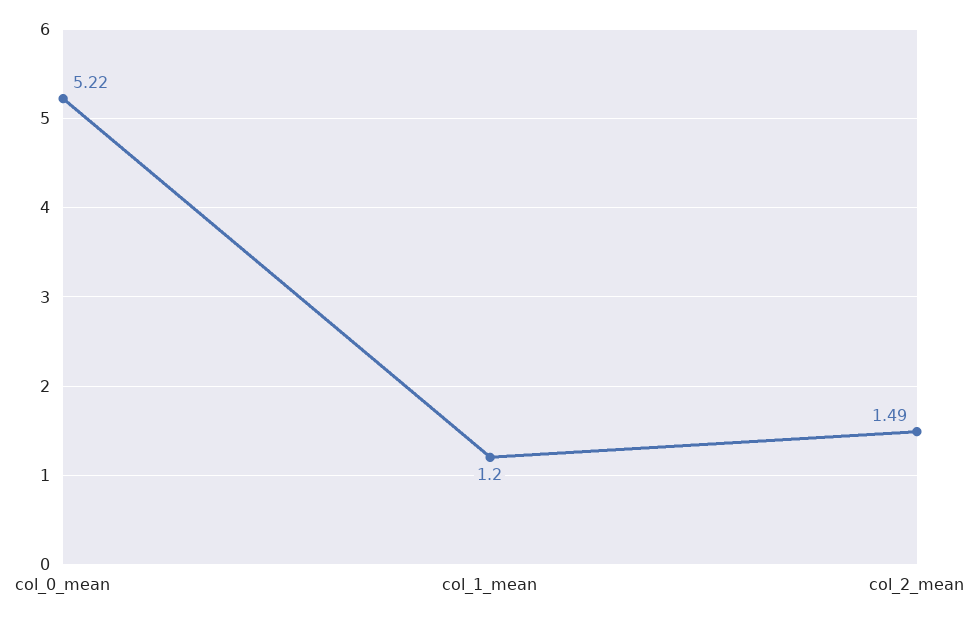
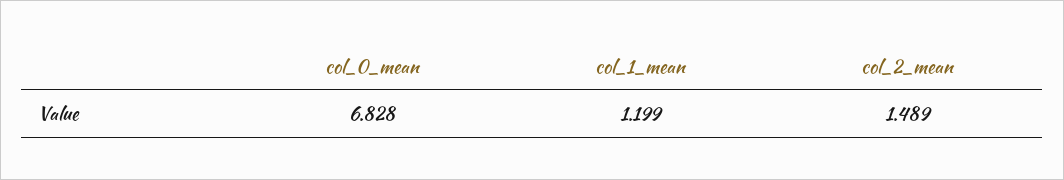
col_0_mean: 5.22 -> 6.828

